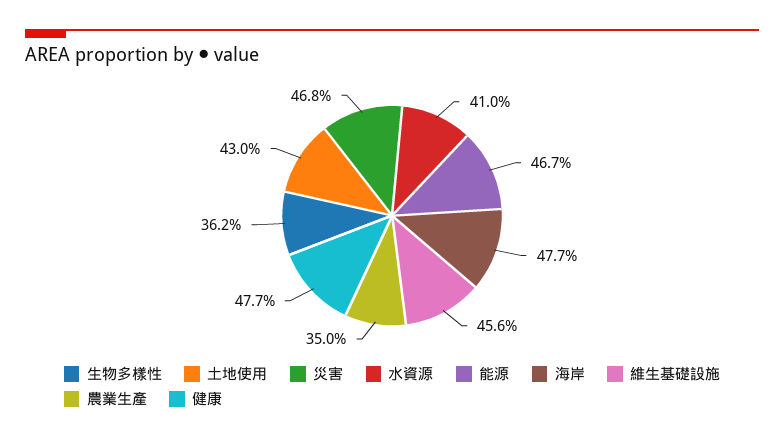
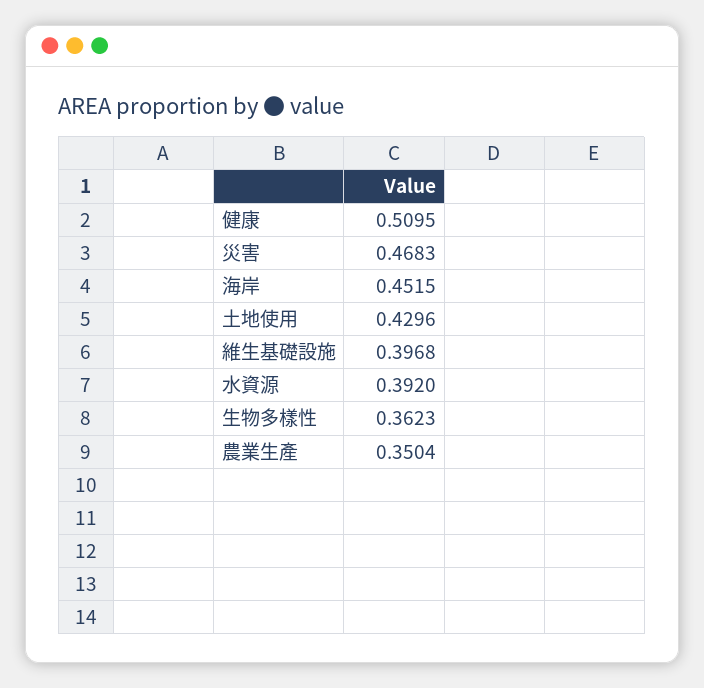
水資源: 0.41 -> 0.392
能源: 0.467 -> none
海岸: 0.477 -> 0.4515
維生基礎設施: 0.456 -> 0.3968
健康: 0.477 -> 0.5095

